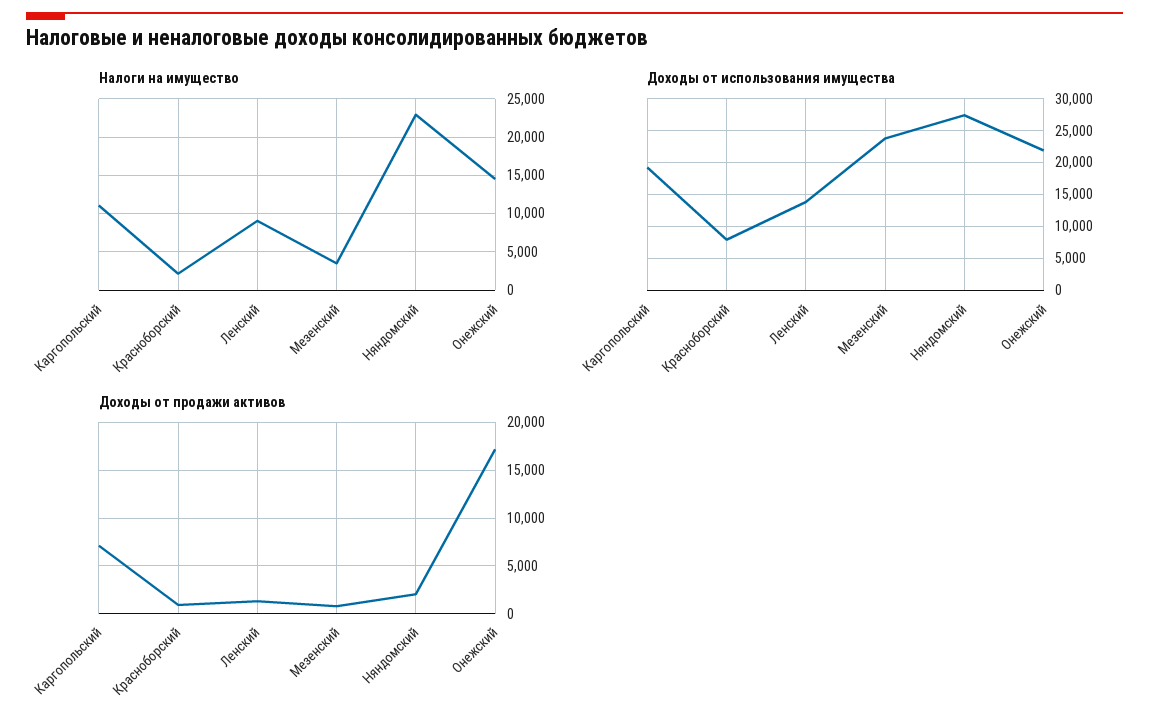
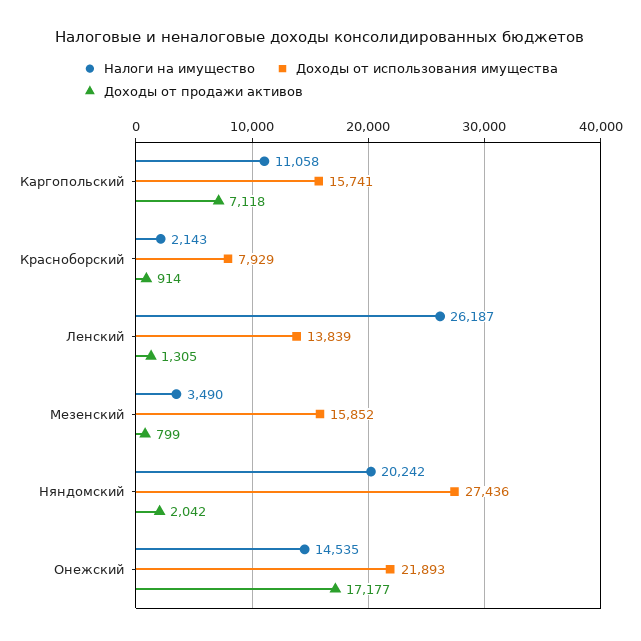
Налоги на имущество, Ленский: 9000 -> 26187
Налоги на имущество, Няндомский: 23000 -> 20242
Доходы от использования имущества, Каргопольский: 19000 -> 15741
Доходы от использования имущества, Мезенский: 24000 -> 15852

